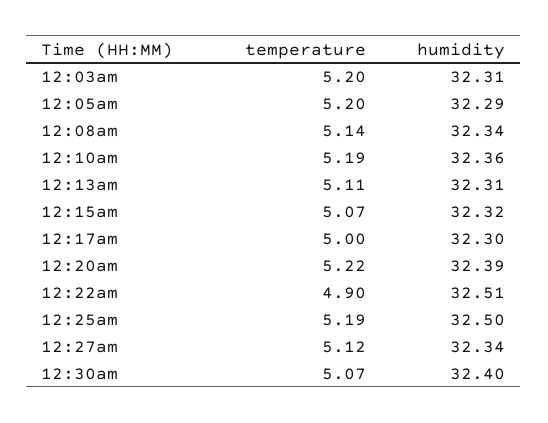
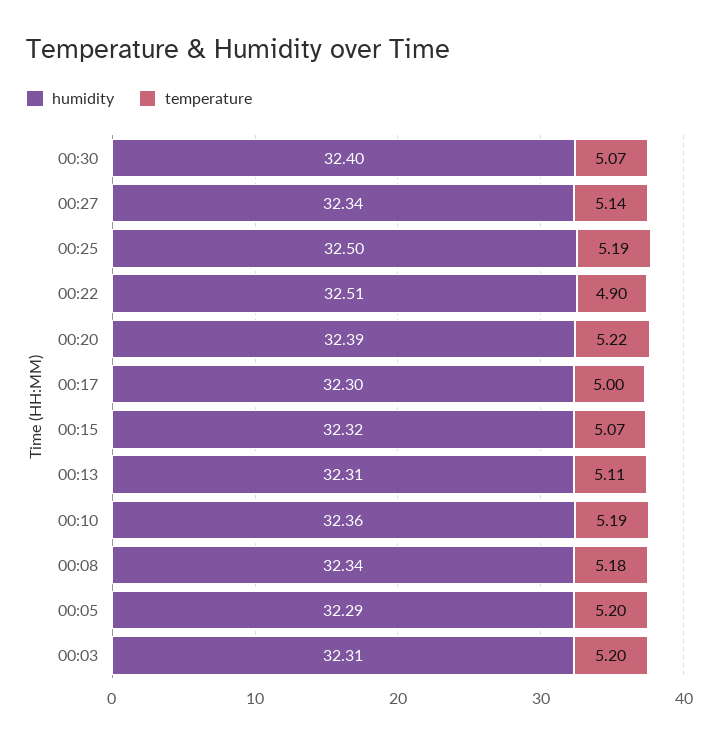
temperature, 12:08am: 5.14 -> 5.18
temperature, 12:27am: 5.12 -> 5.14

